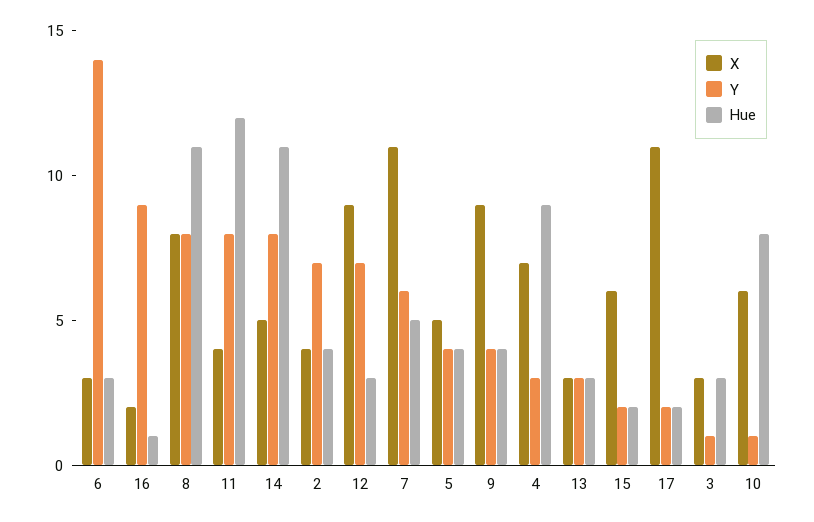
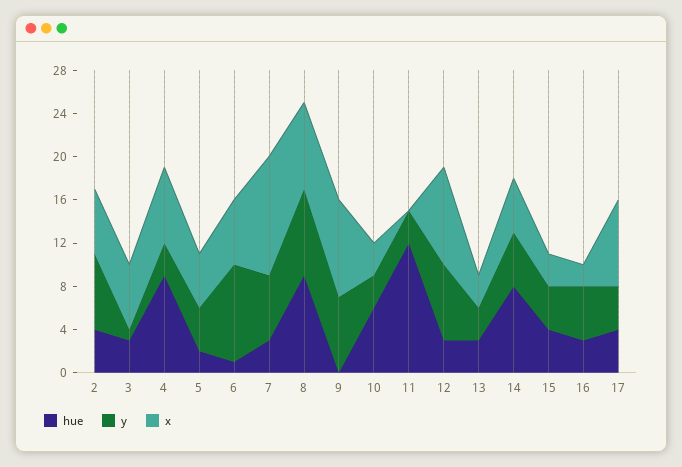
X, 6: 3 -> 6
Y, 6: 14 -> 9
Hue, 6: 3 -> 1
Y, 16: 9 -> 5
Hue, 16: 1 -> 3
Hue, 8: 11 -> 9
X, 11: 4 -> 0
Y, 11: 8 -> 3
Y, 14: 8 -> 5
Hue, 14: 11 -> 8
X, 2: 4 -> 6
Hue, 7: 5 -> 3
Hue, 5: 4 -> 2
Y, 9: 4 -> 7
Hue, 9: 4 -> 0
X, 15: 6 -> 3
Y, 15: 2 -> 4
Hue, 15: 2 -> 4
X, 17: 11 -> 8
Y, 17: 2 -> 4
Hue, 17: 2 -> 4
X, 3: 3 -> 6
X, 10: 6 -> 3
Y, 10: 1 -> 3
Hue, 10: 8 -> 6

